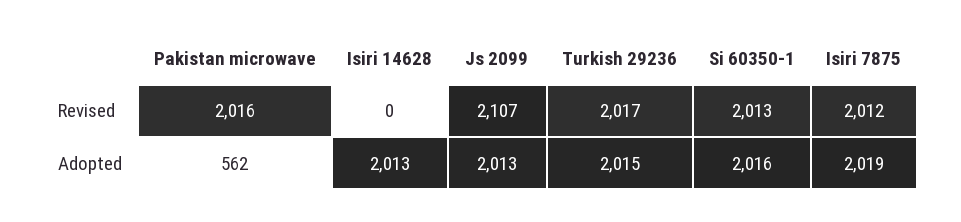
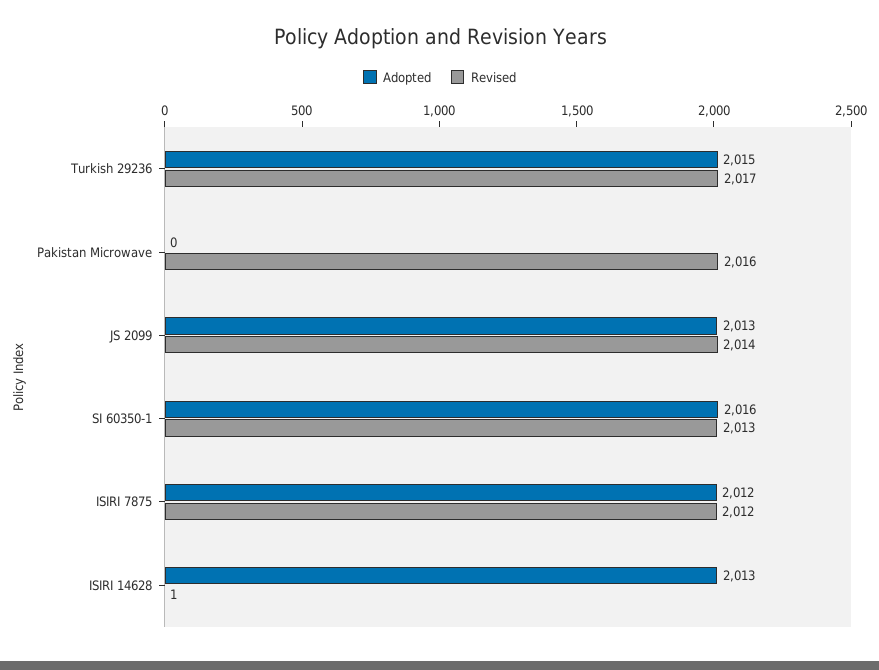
Revised, Isiri 14628: 0 -> 1
Revised, Js 2099: 2107 -> 2014
Adopted, Pakistan microwave: 562 -> 0
Adopted, Isiri 7875: 2019 -> 2012

